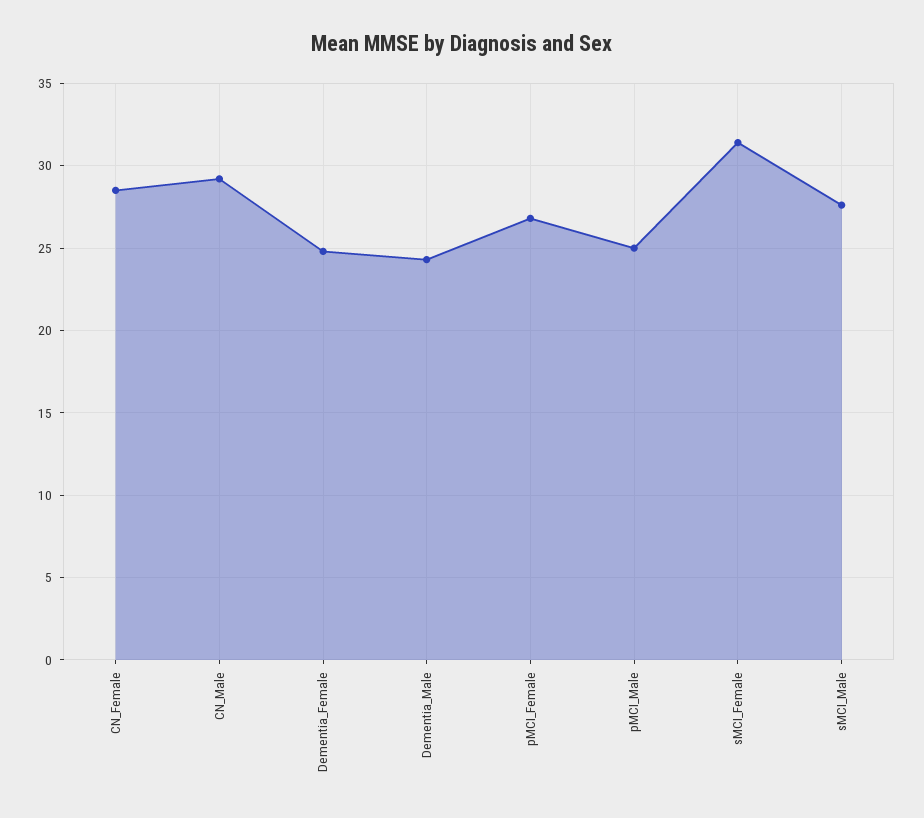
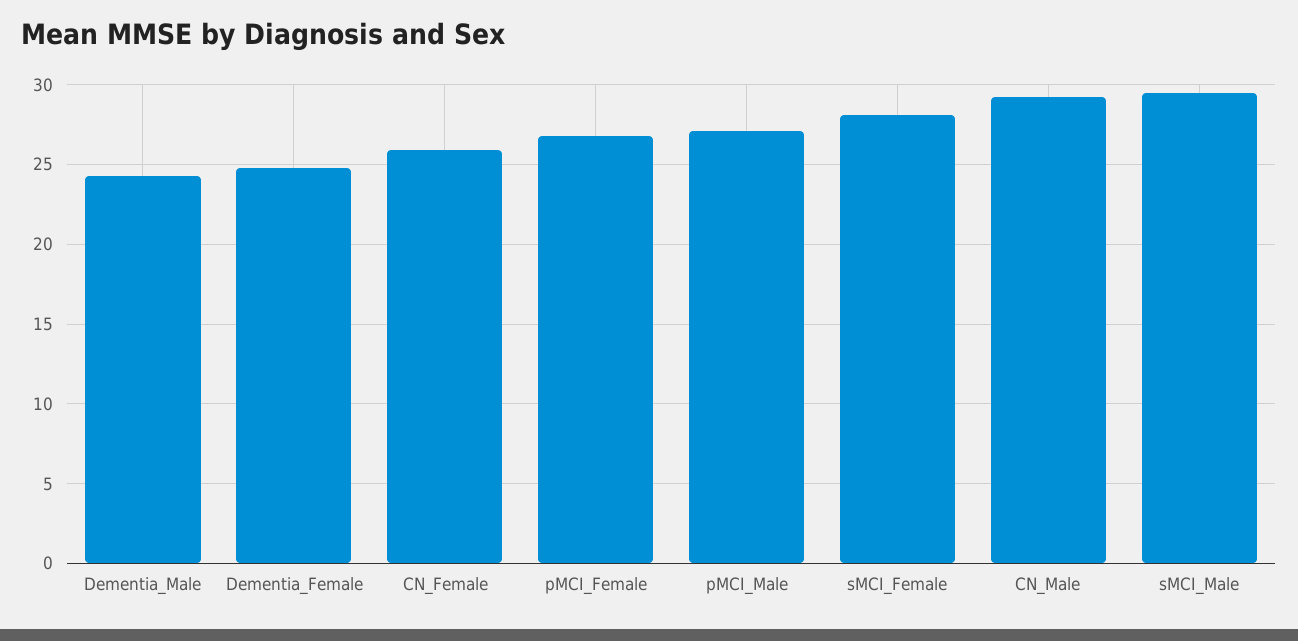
CN_Female: 28.5 -> 26
pMCI_Male: 25 -> 27
sMCI_Female: 31.5 -> 28
sMCI_Male: 27.5 -> 29.5

